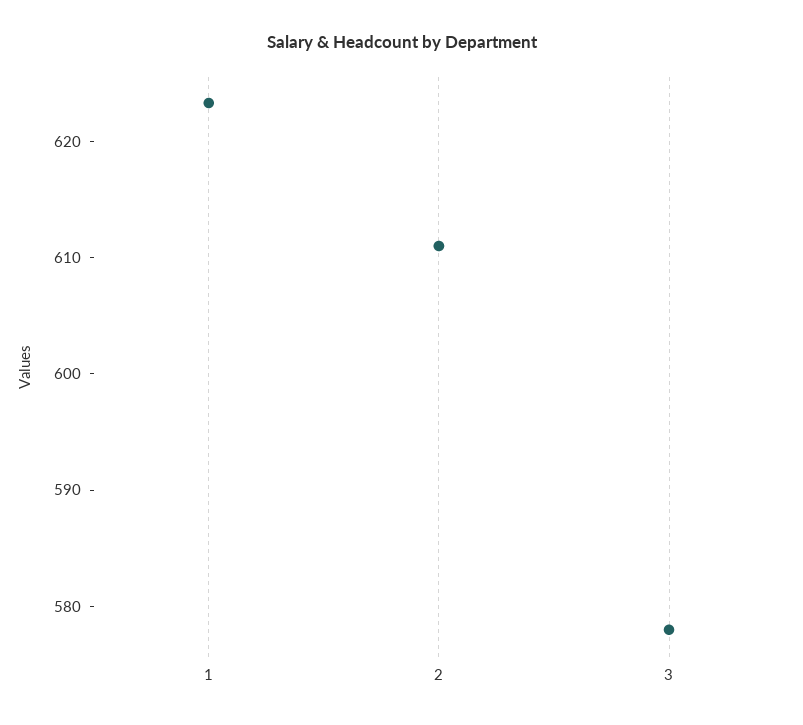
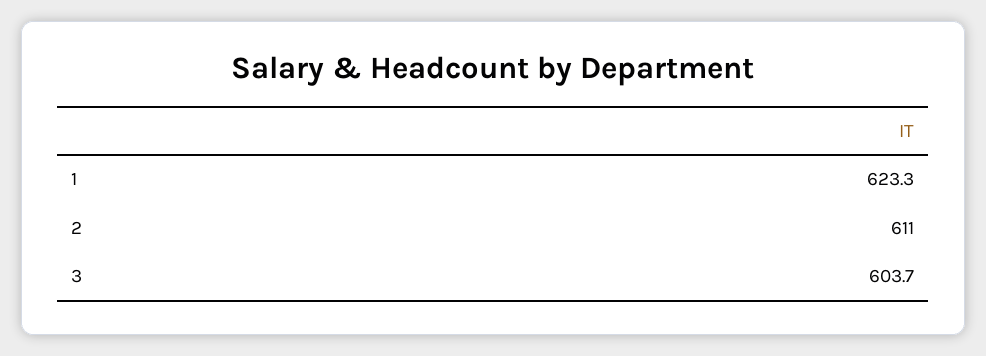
3: 578 -> 603.7

